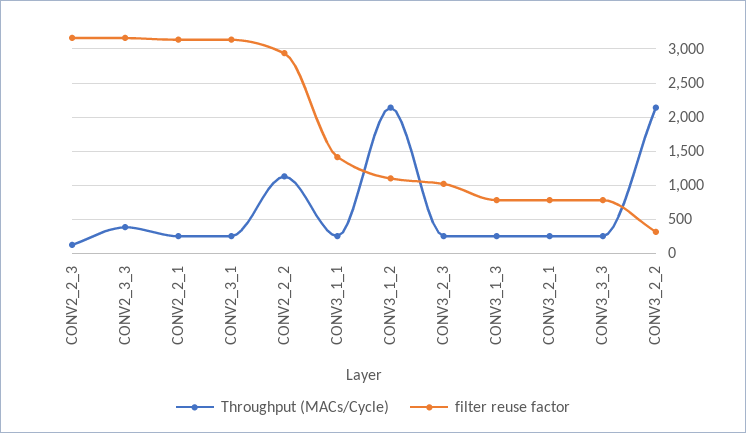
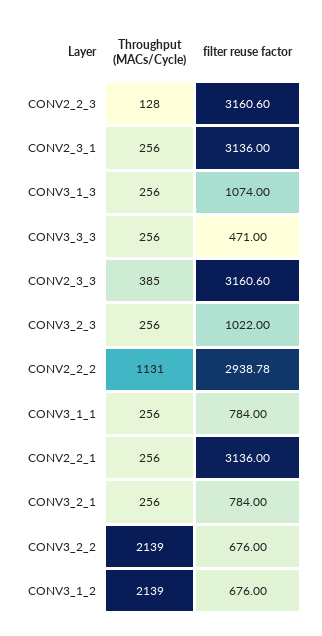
filter reuse factor, CONV3_1_1: 1400 -> 784
filter reuse factor, CONV3_1_2: 1100 -> 676
filter reuse factor, CONV3_1_3: 800 -> 1074
filter reuse factor, CONV3_3_3: 800 -> 471
filter reuse factor, CONV3_2_2: 300 -> 676

